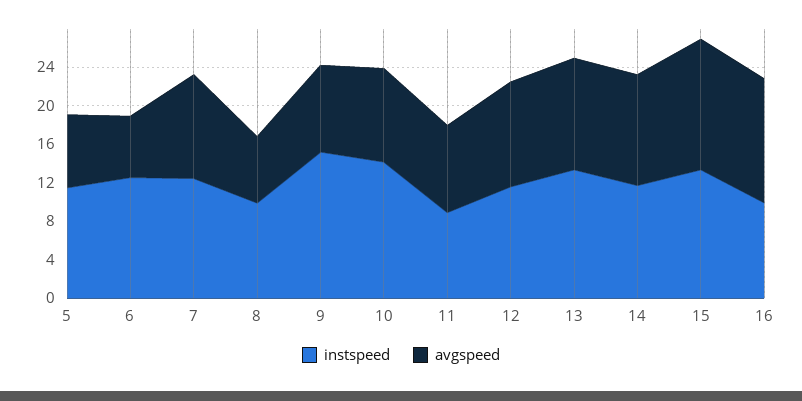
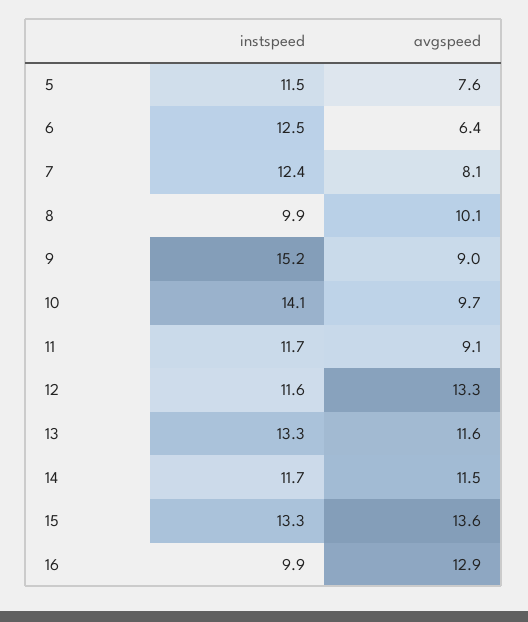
avgspeed, 7: 11 -> 8.1
avgspeed, 8: 7 -> 10.1
instspeed, 11: 9 -> 11.7
avgspeed, 12: 11 -> 13.3

